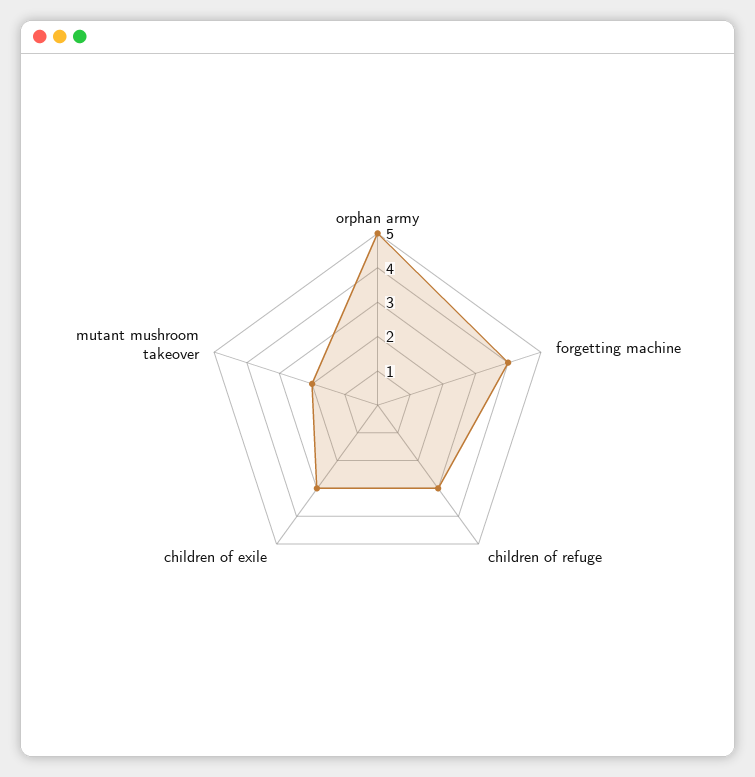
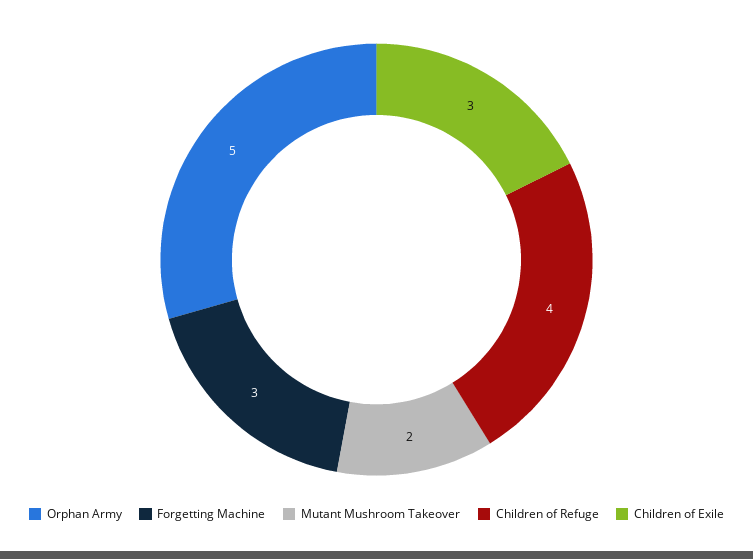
forgetting machine: 4 -> 3
children of refuge: 3 -> 4

